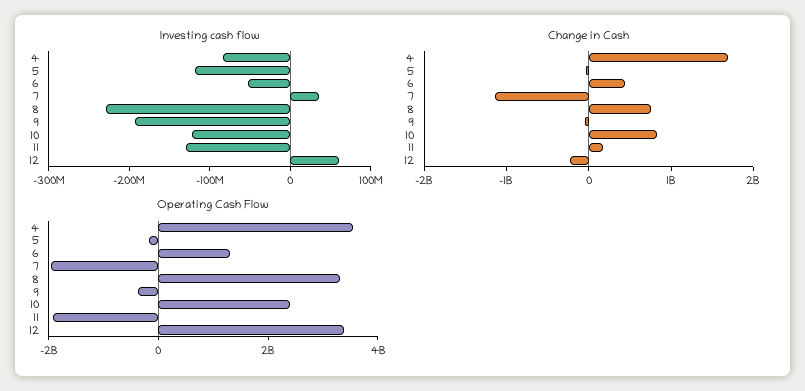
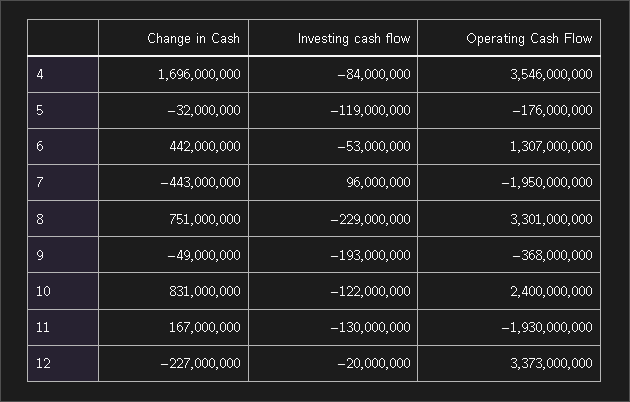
Investing cash flow, 7: 40000000 -> 96000000
Investing cash flow, 12: 60000000 -> -20000000
Change in Cash, 7: -1200000000 -> -443000000

